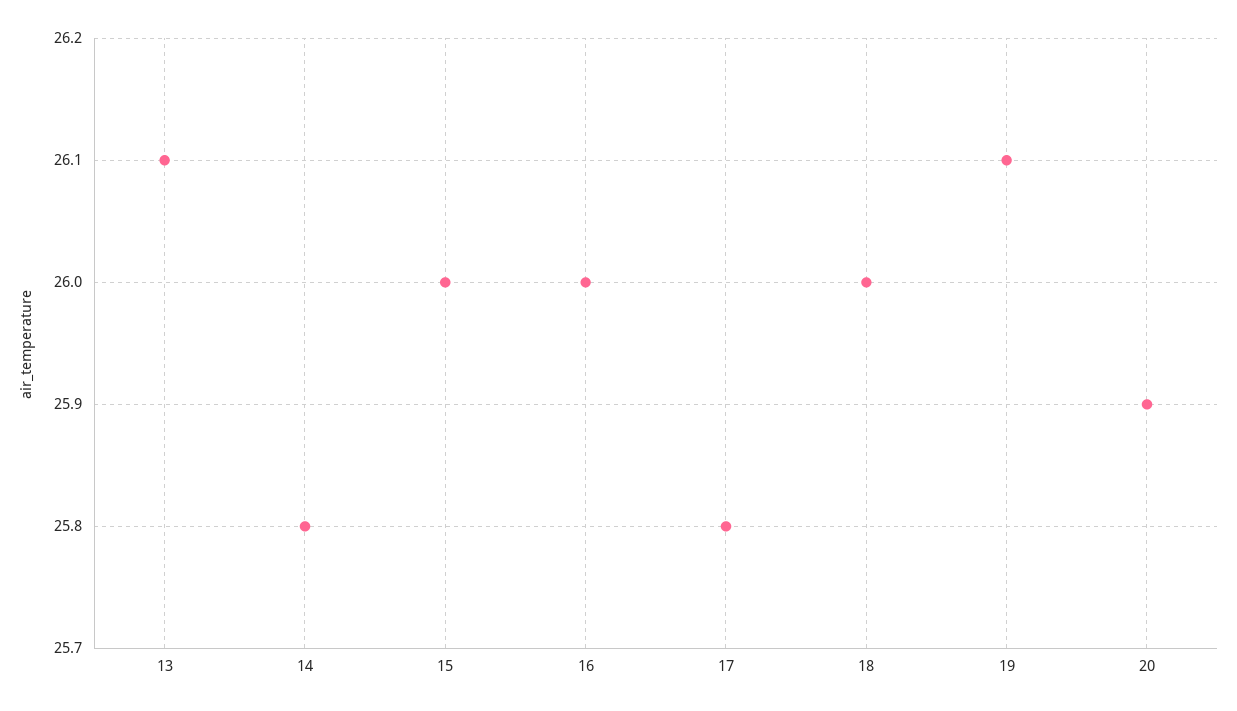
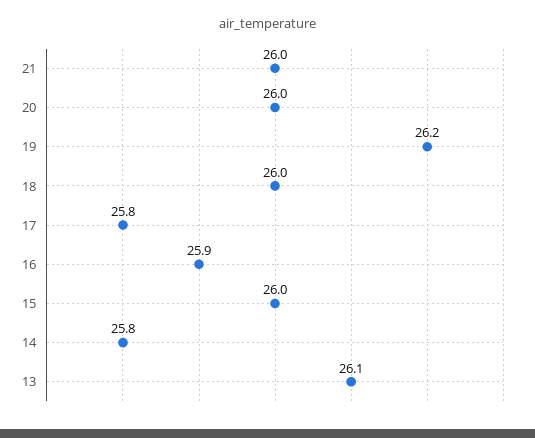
16: 26 -> 25.9
19: 26.1 -> 26.2
20: 25.9 -> 26
21: none -> 26

